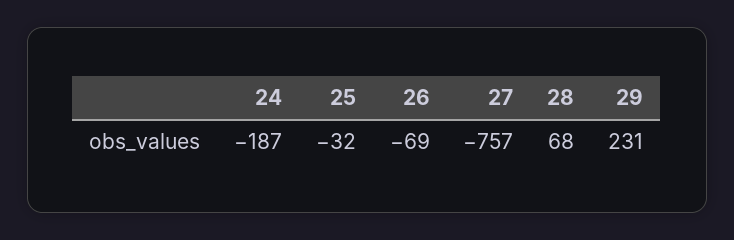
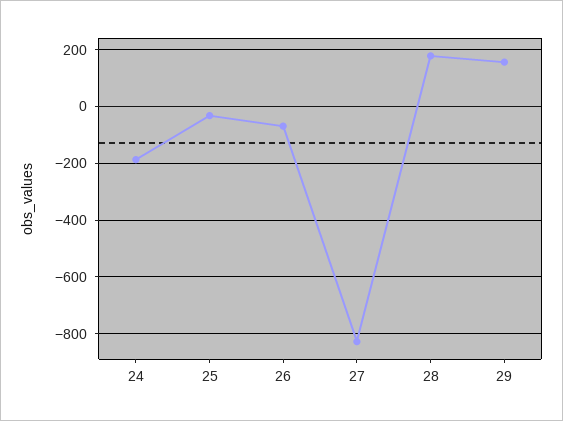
27: -757 -> -825
28: 68 -> 175
29: 231 -> 150

